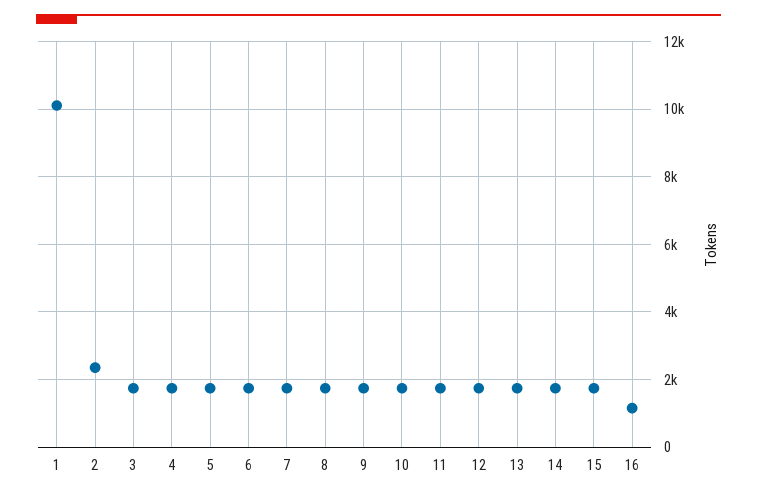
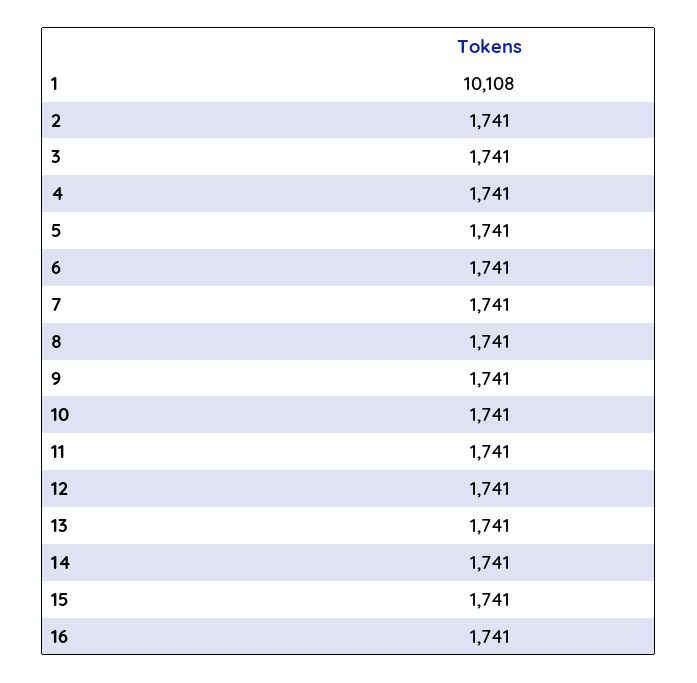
2: 2400 -> 1741
16: 1200 -> 1741

